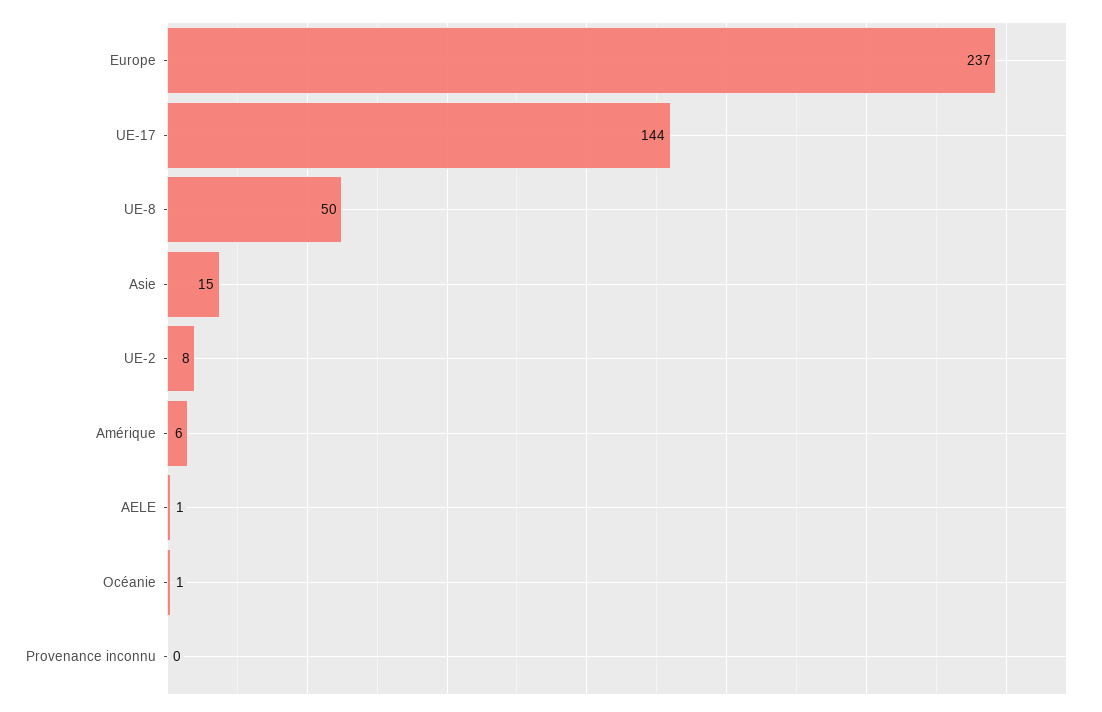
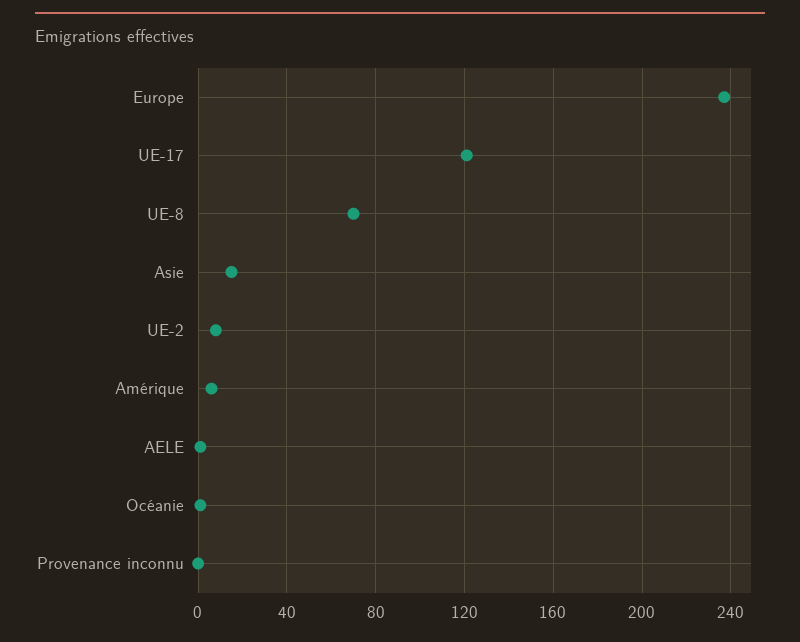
UE-17: 144 -> 120
UE-8: 50 -> 70

